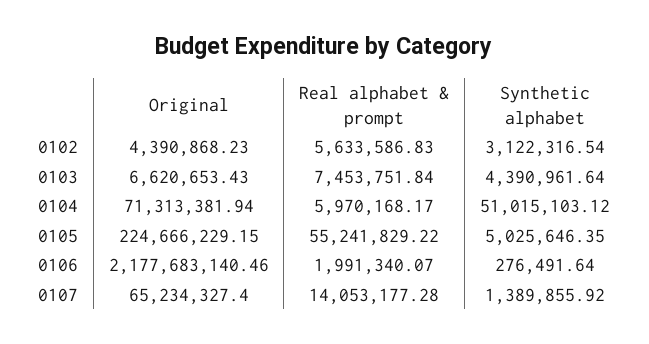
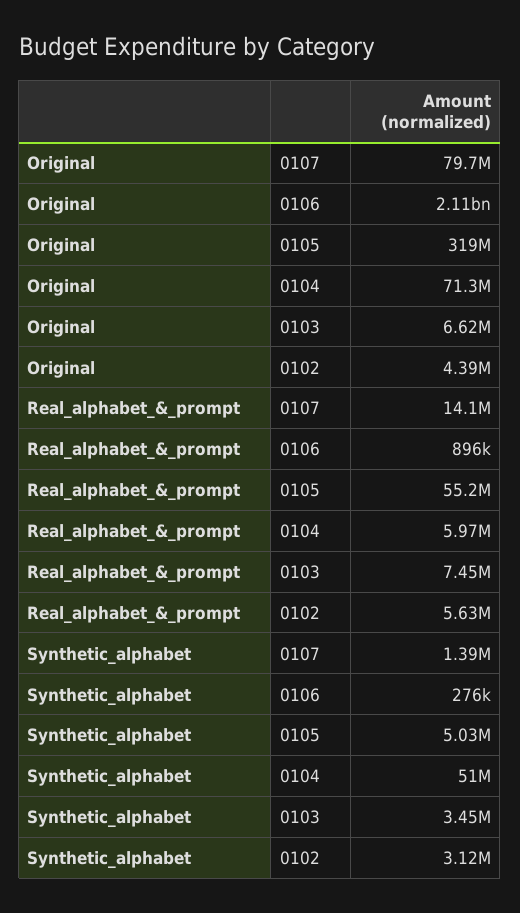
Synthetic alphabet, 0103: 4390961.64 -> 3450000
Original, 0105: 224666229.15 -> 319000000
Original, 0106: 2177683140.46 -> 2110000000
Real alphabet & prompt, 0106: 1991340.07 -> 896000
Original, 0107: 65234327.4 -> 79700000

